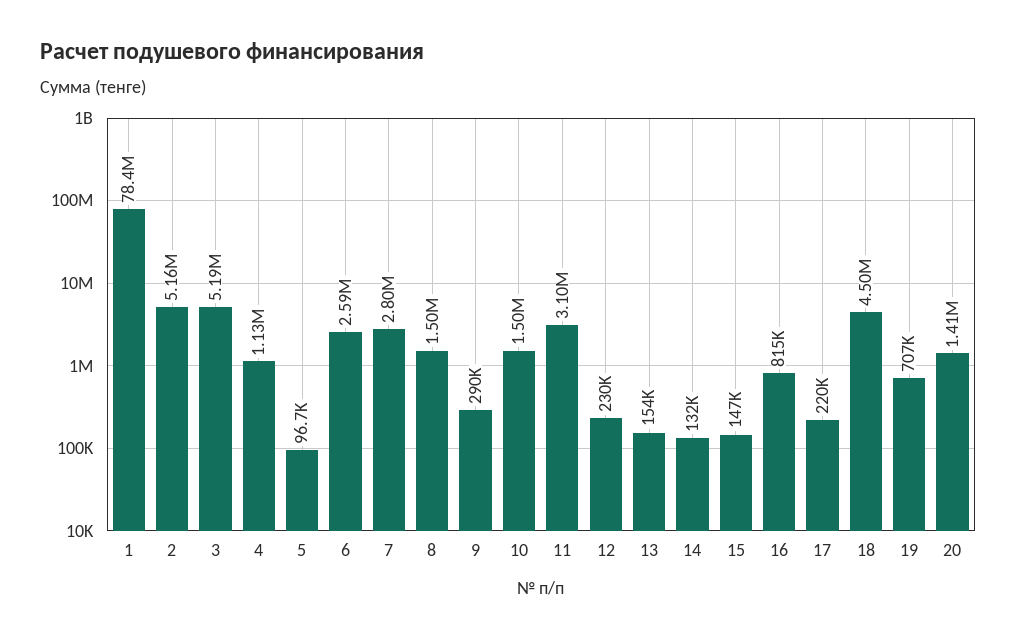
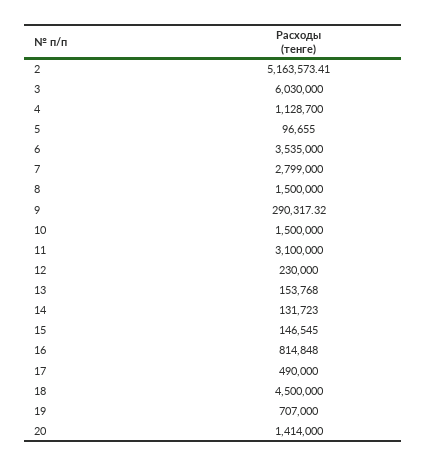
1: 78400000 -> none
3: 5190000 -> 6030000
6: 2590000 -> 3535000
17: 220000 -> 490000

